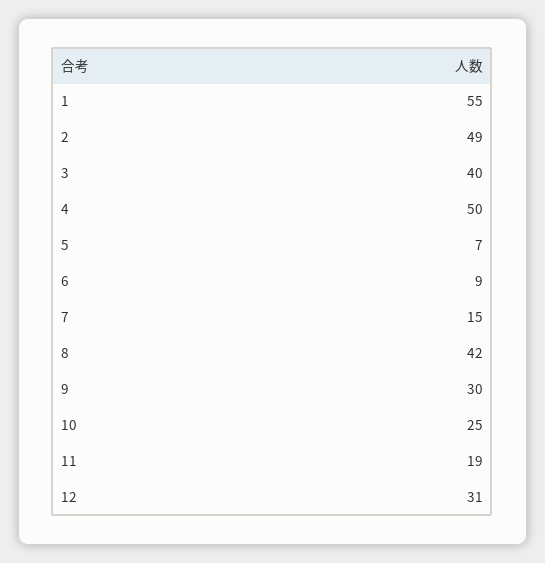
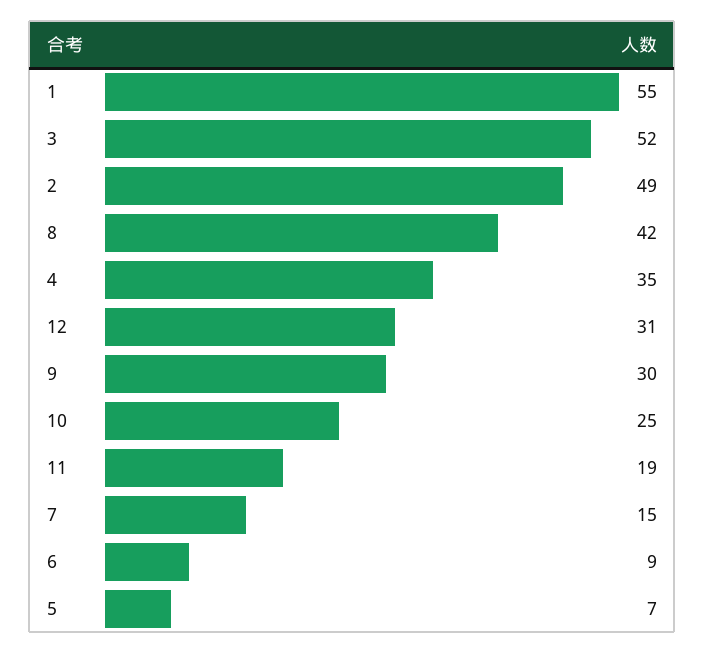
3: 40 -> 52
4: 50 -> 35

